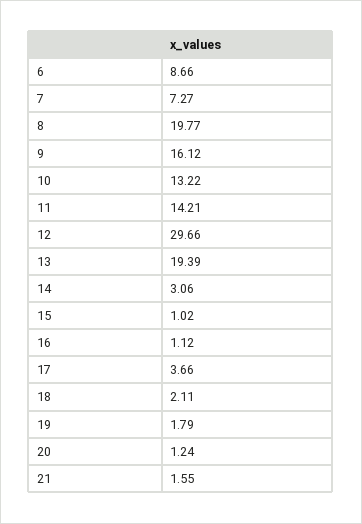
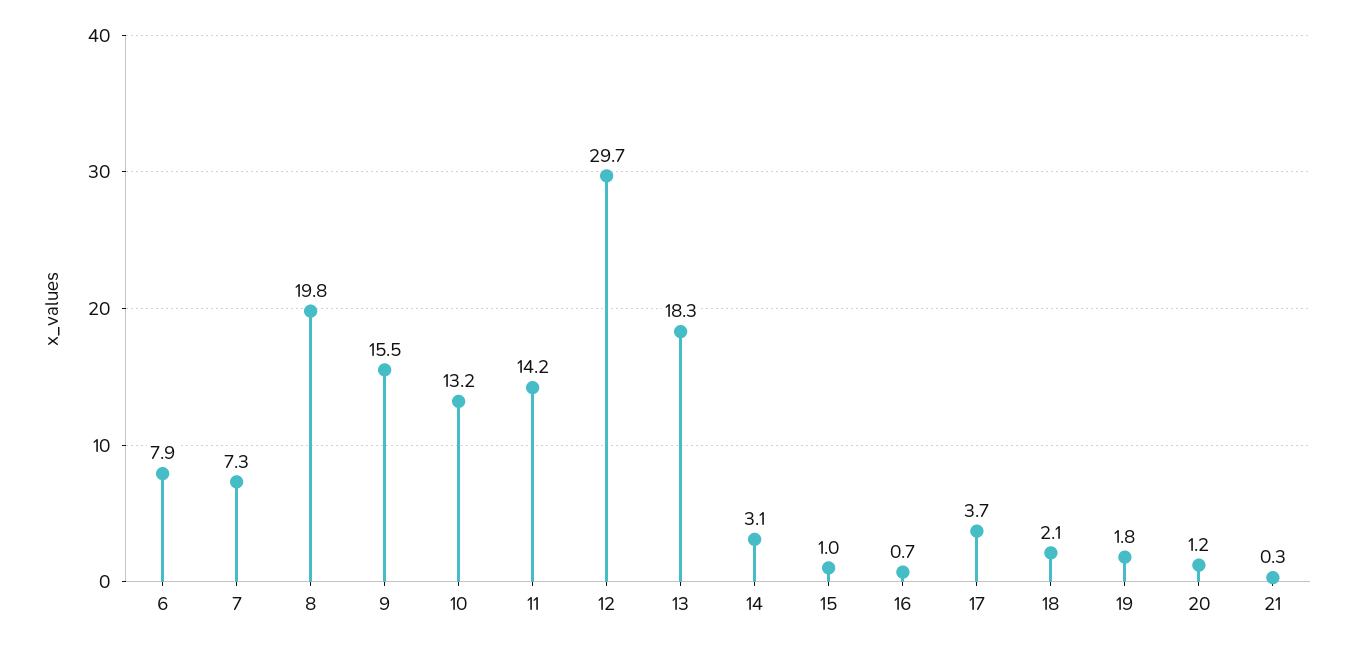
6: 8.66 -> 7.9
9: 16.12 -> 15.5
13: 19.39 -> 18.3
16: 1.12 -> 0.7
21: 1.55 -> 0.3

